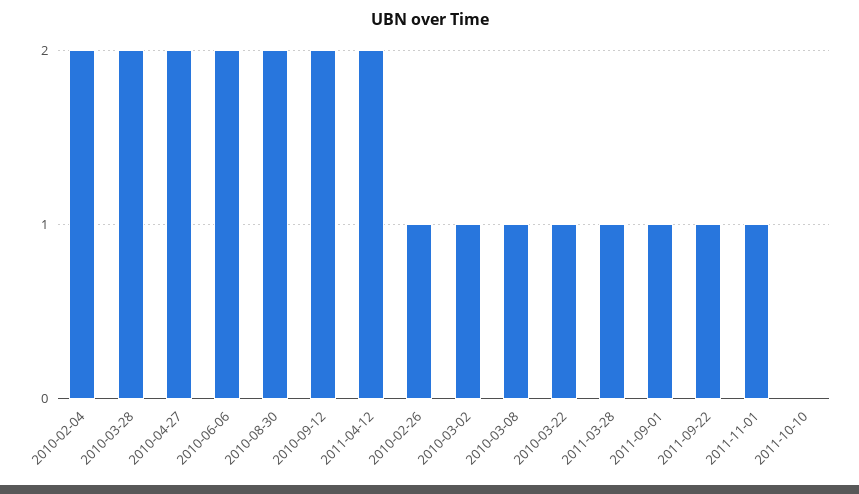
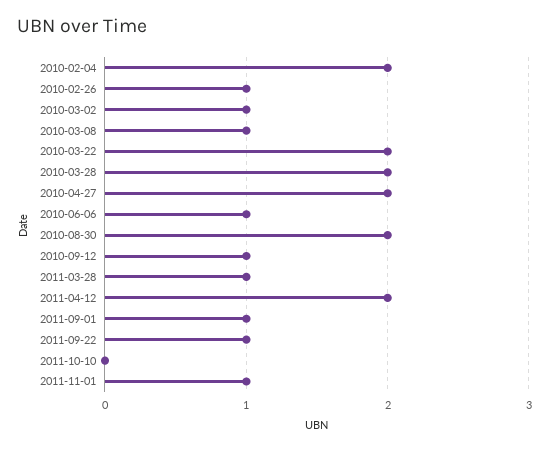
2010-06-06: 2 -> 1
2010-09-12: 2 -> 1
2010-03-22: 1 -> 2

